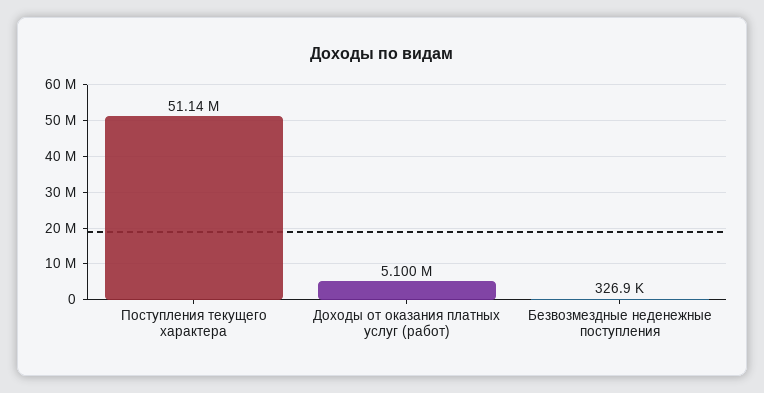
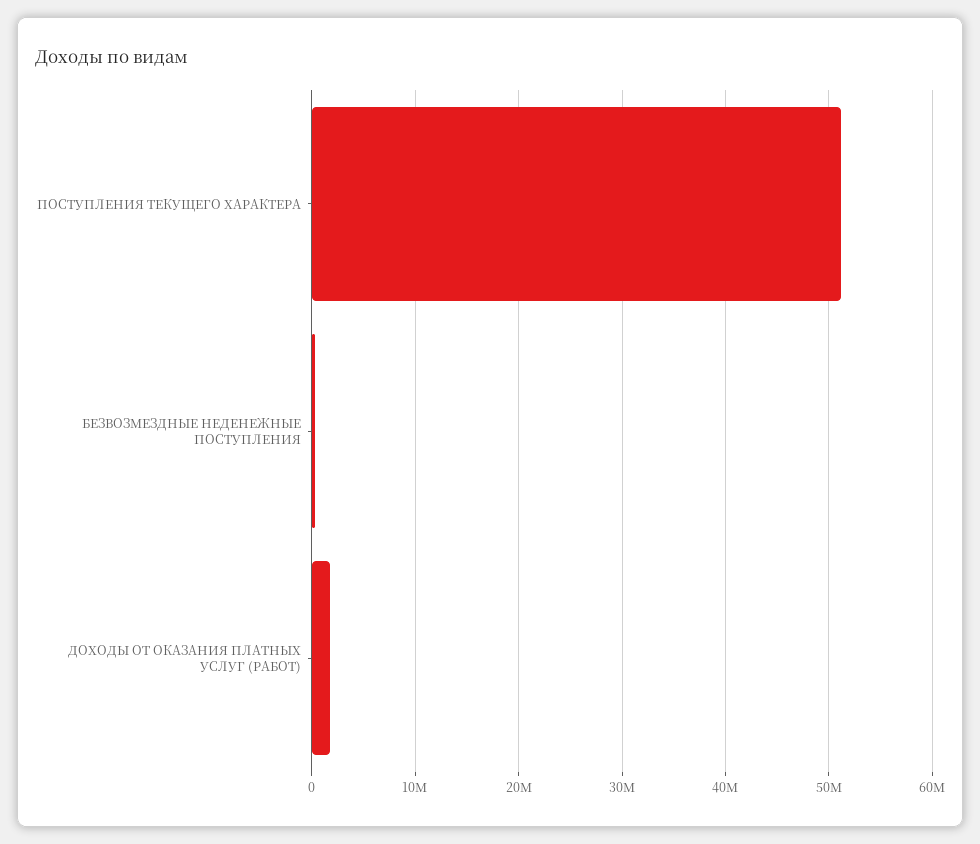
Доходы от оказания платных услуг (работ): 5100000 -> 2000000

